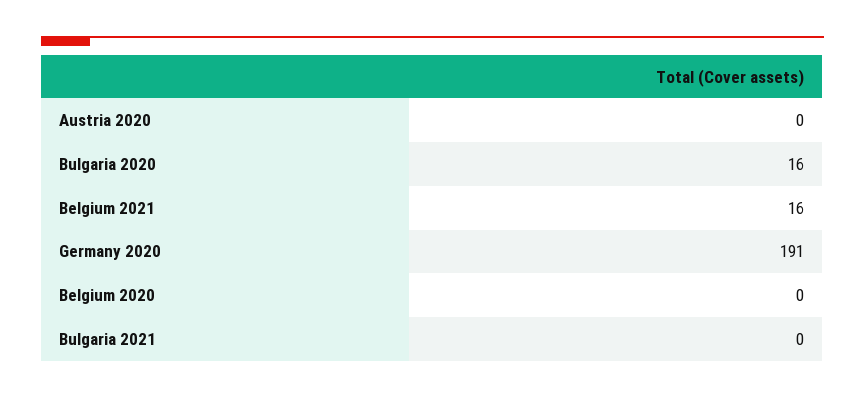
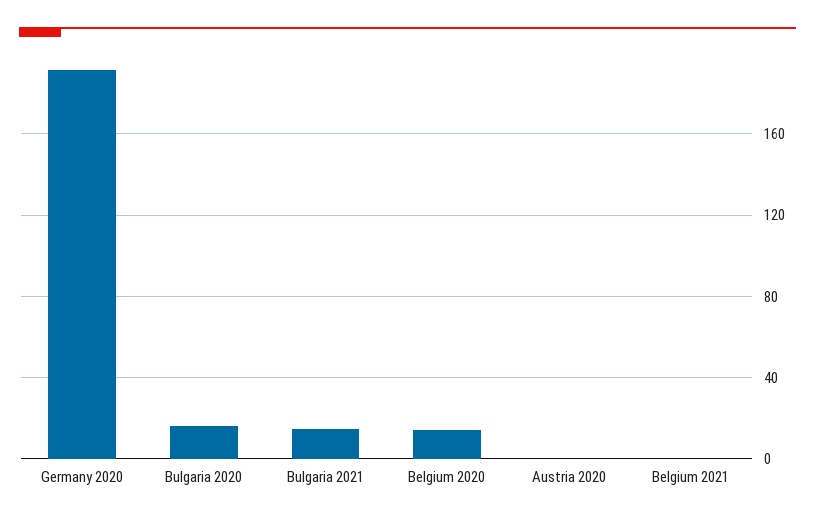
Belgium 2021: 16 -> 0
Belgium 2020: 0 -> 15
Bulgaria 2021: 0 -> 15

